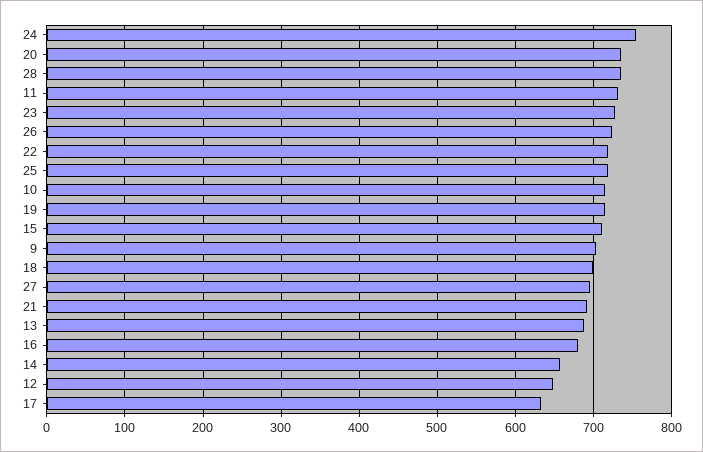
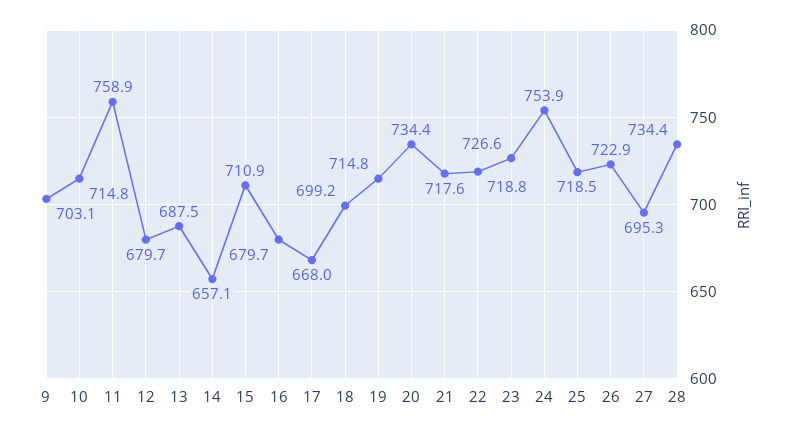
11: 730 -> 758.9
21: 690 -> 717.6
12: 650 -> 679.7
17: 630 -> 668

